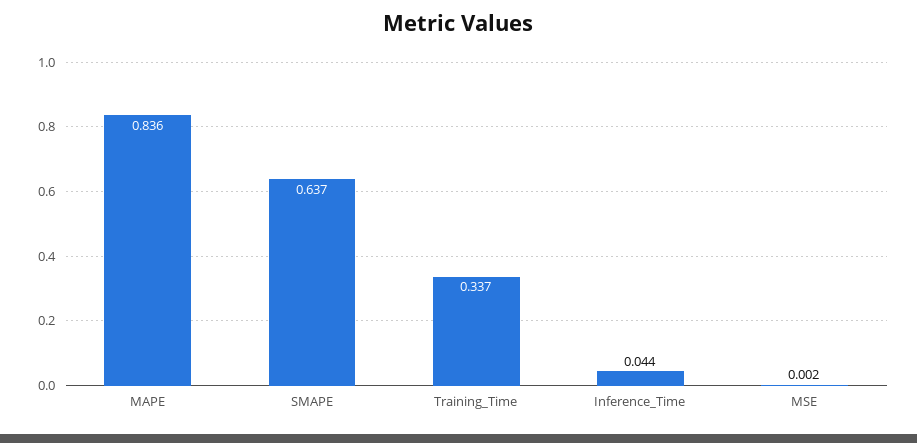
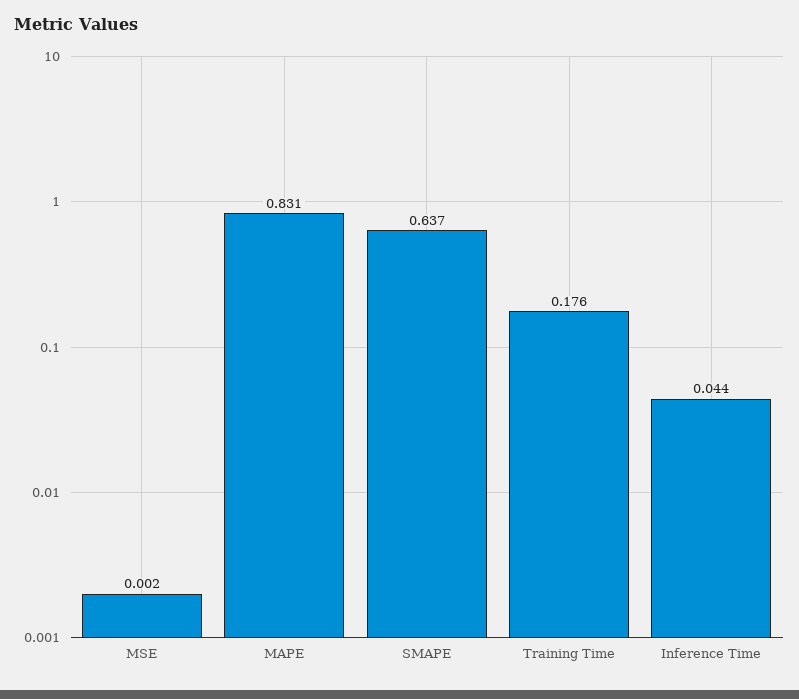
MAPE: 0.836 -> 0.831
Training_Time: 0.337 -> 0.176

